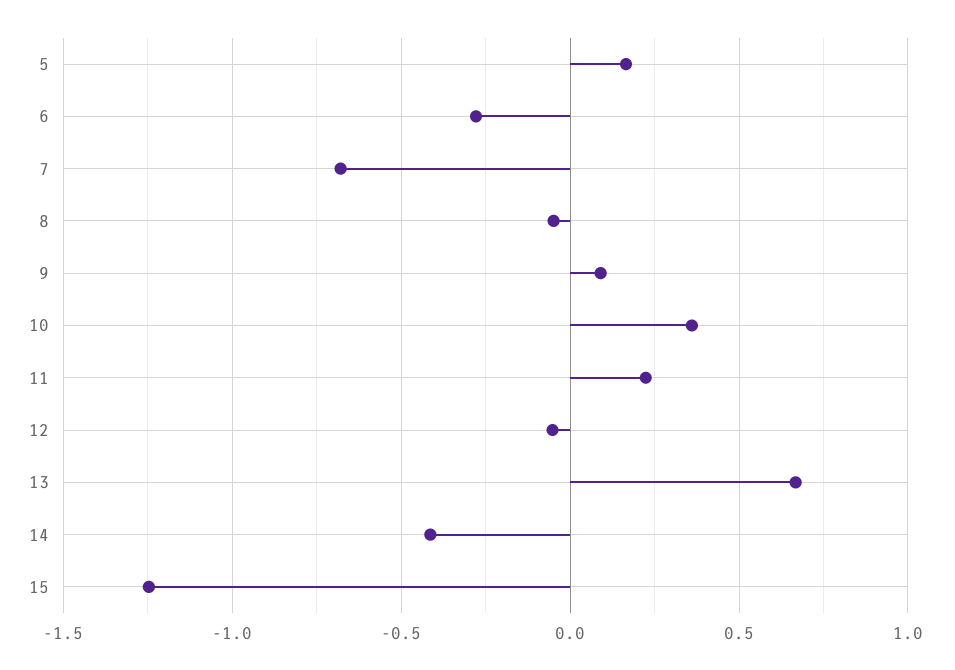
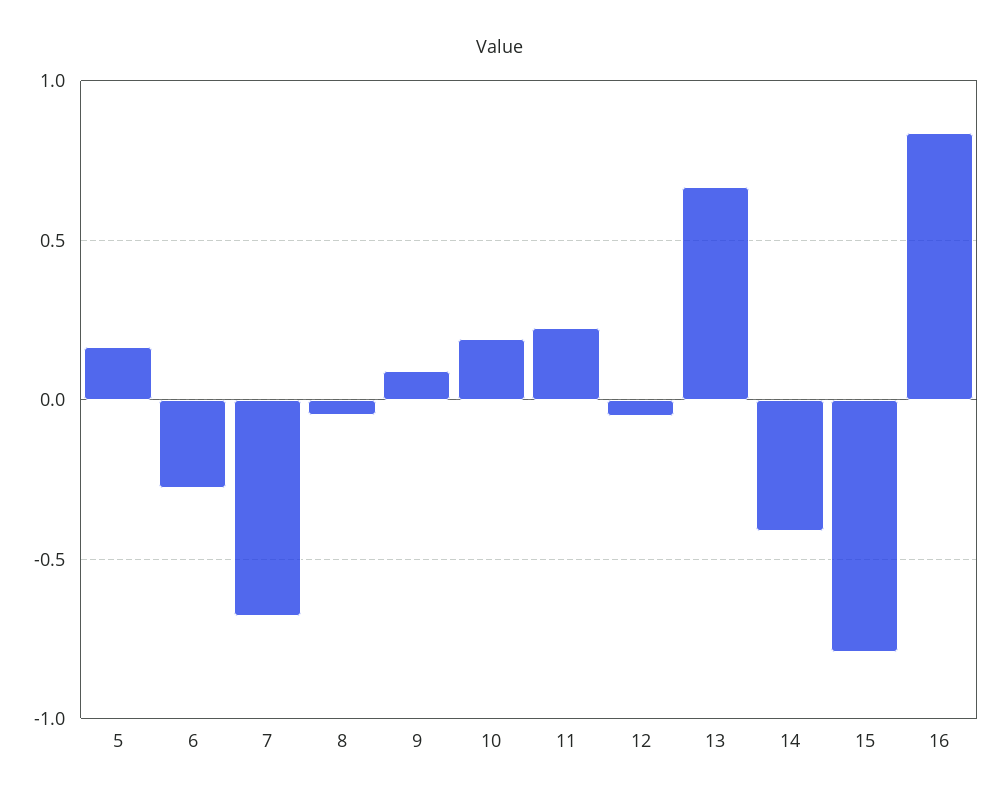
10: 0.35 -> 0.2
15: -1.25 -> -0.8
16: none -> 0.85

